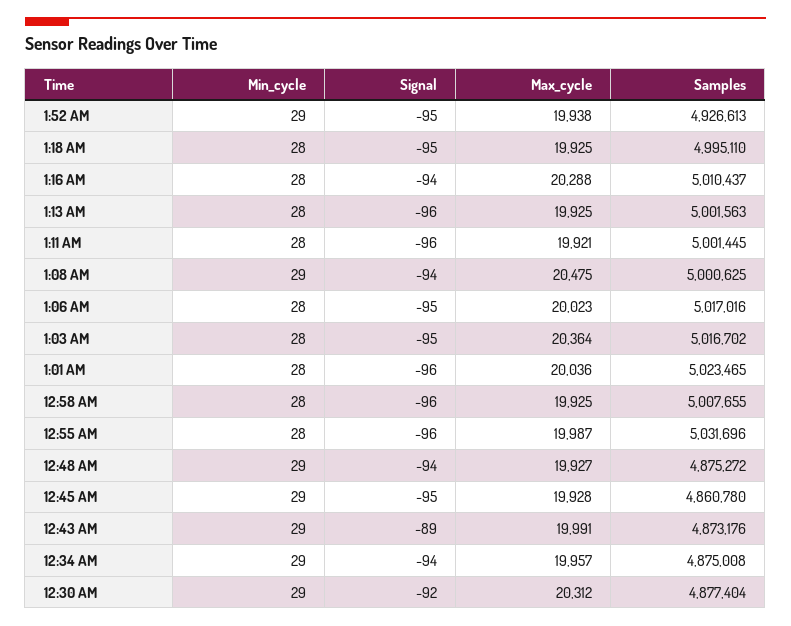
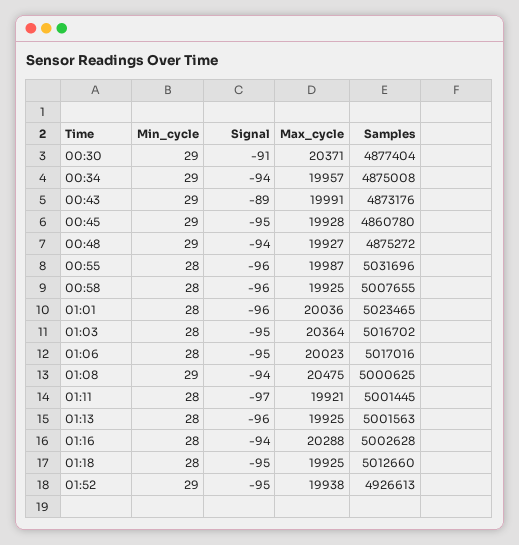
Samples, 1:18 AM: 4995110 -> 5012660
Samples, 1:16 AM: 5010437 -> 5002628
Signal, 1:11 AM: -96 -> -97
Signal, 12:30 AM: -92 -> -91
Max_cycle, 12:30 AM: 20312 -> 20371

